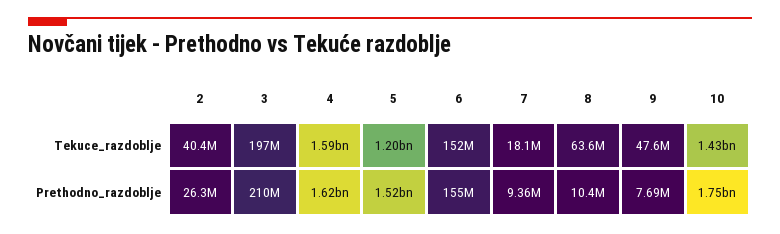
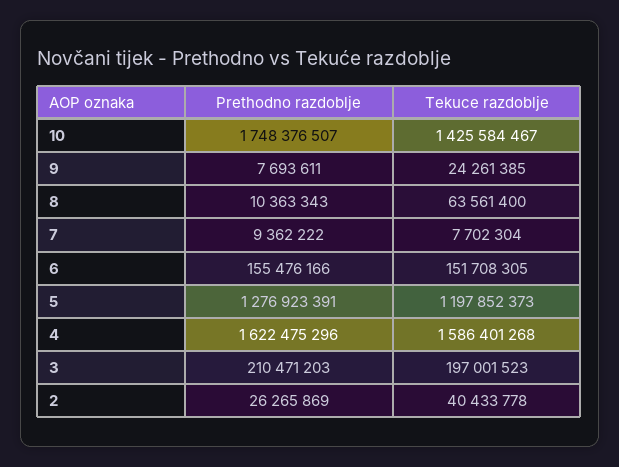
7, Tekuce_razdoblje: 18100000 -> 7702304
9, Tekuce_razdoblje: 47600000 -> 24261385
5, Prethodno_razdoblje: 1520000000 -> 1276923391

